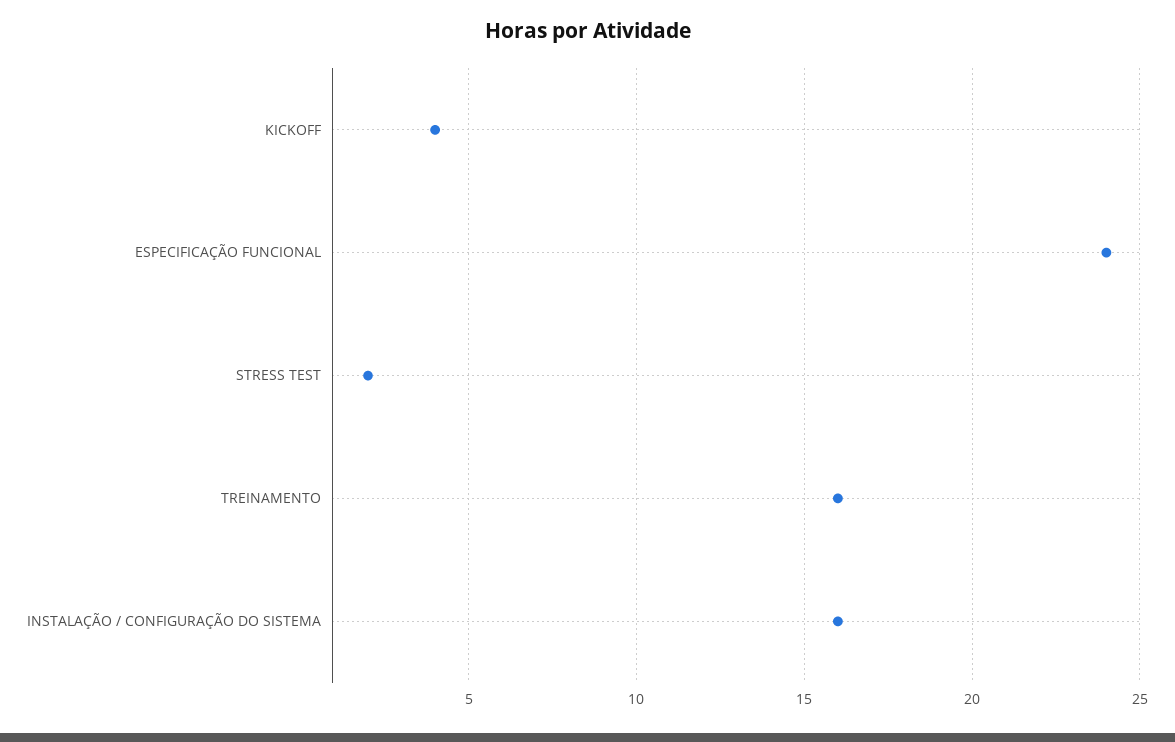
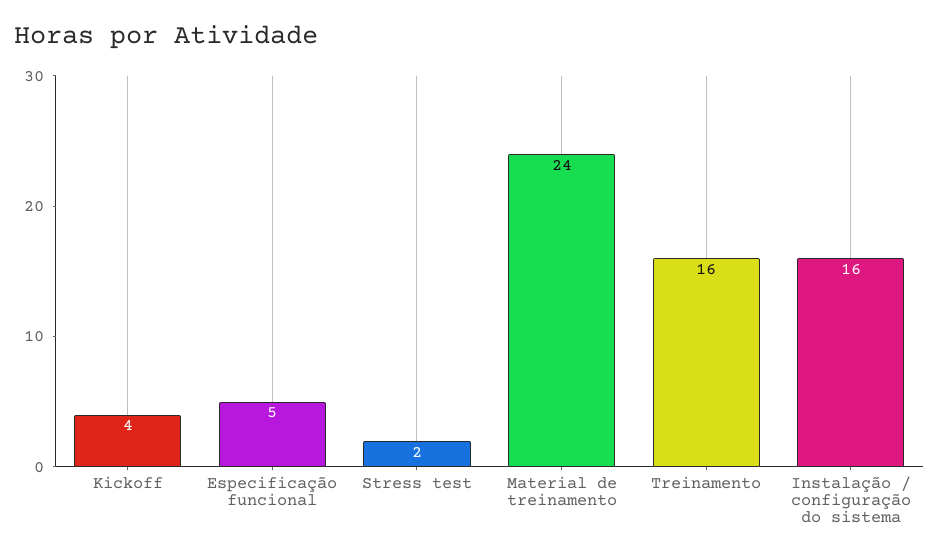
ESPECIFICAÇÃO FUNCIONAL: 24 -> 5
Material de treinamento: none -> 24

